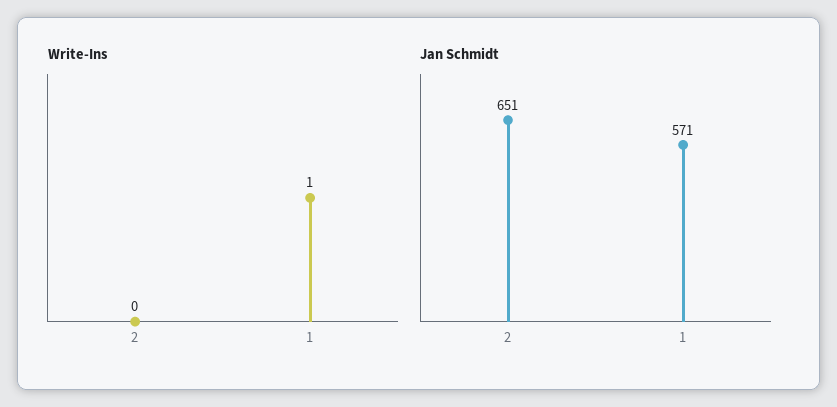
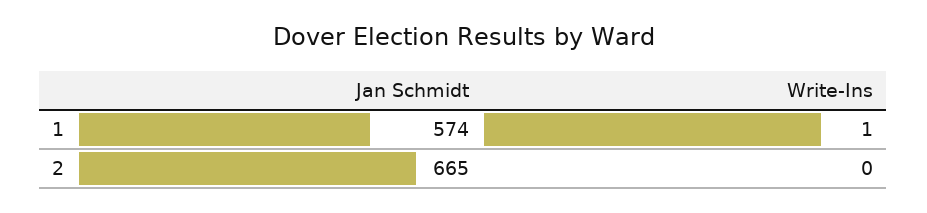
Jan Schmidt, 2: 651 -> 665
Jan Schmidt, 1: 571 -> 574

